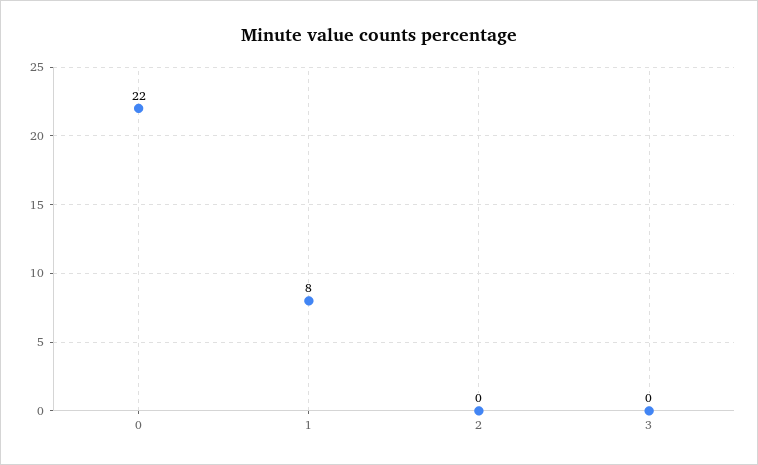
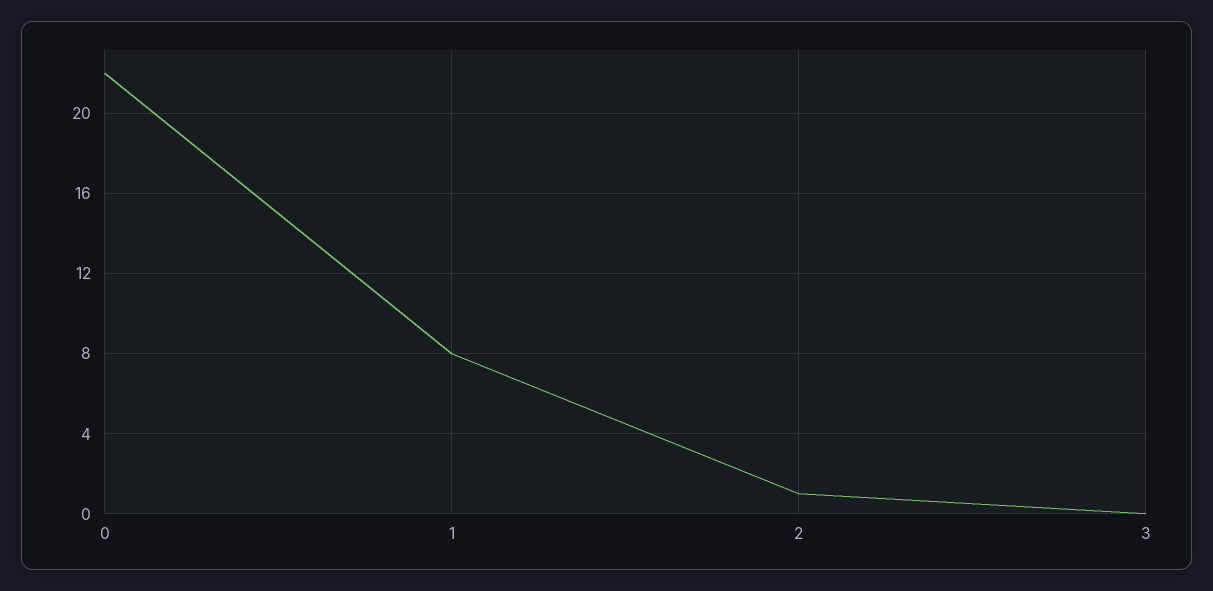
2: 0 -> 1

